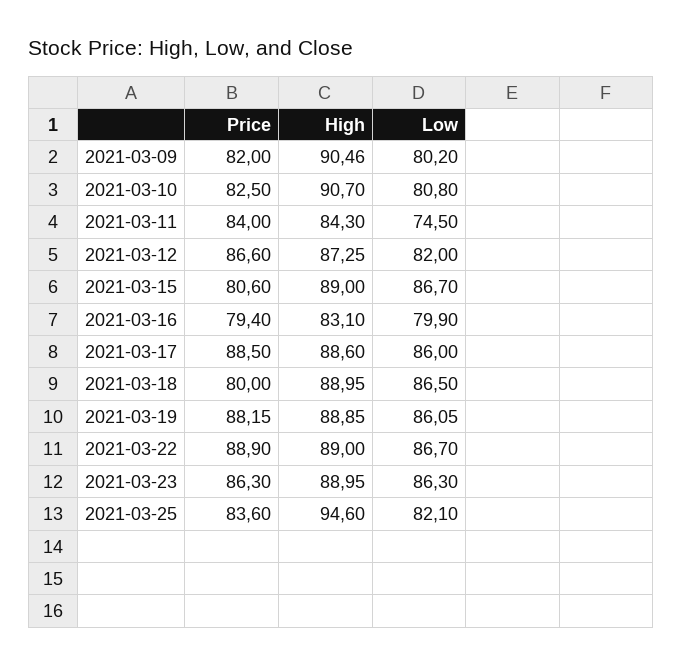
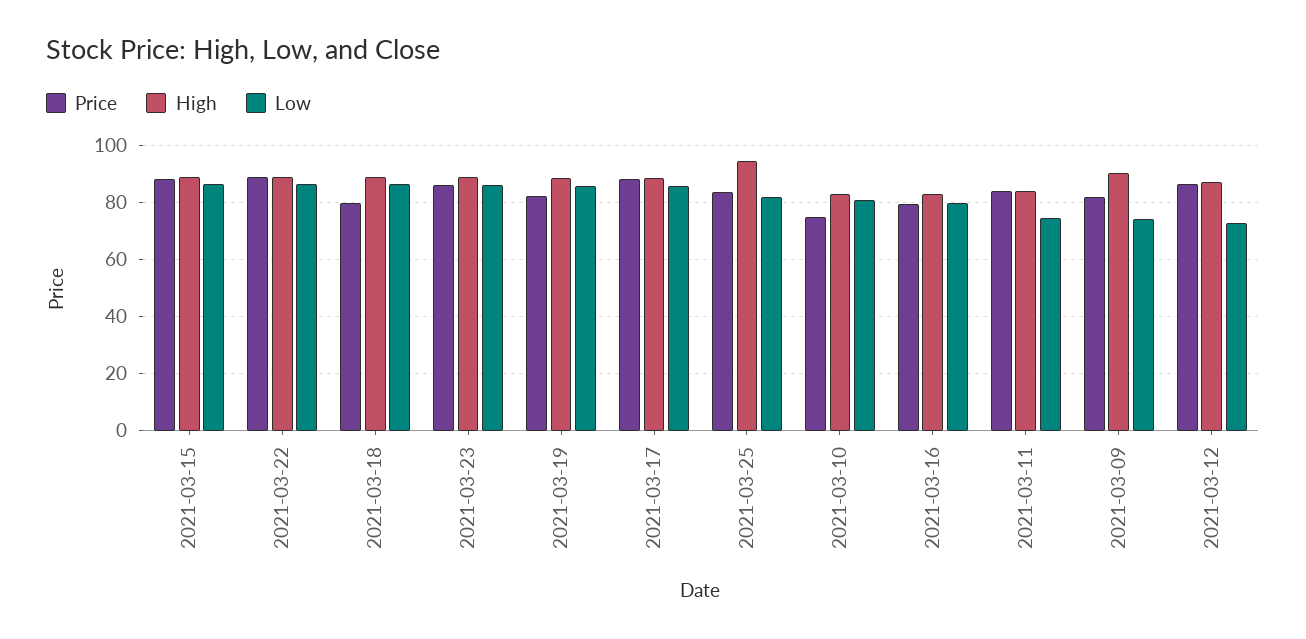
Low, 2021-03-09: 80.2 -> 75
Price, 2021-03-10: 82.5 -> 75
High, 2021-03-10: 90.7 -> 82.5
Low, 2021-03-12: 82 -> 72.5
Price, 2021-03-15: 80.6 -> 87.5
Price, 2021-03-19: 88.15 -> 82.5

